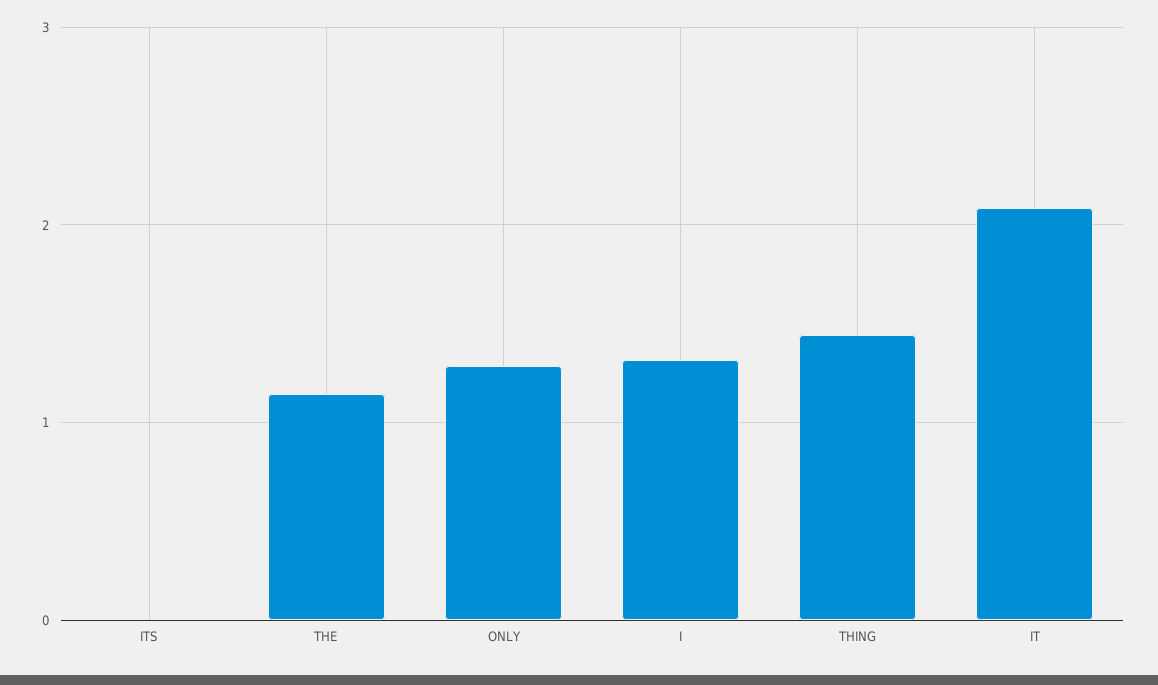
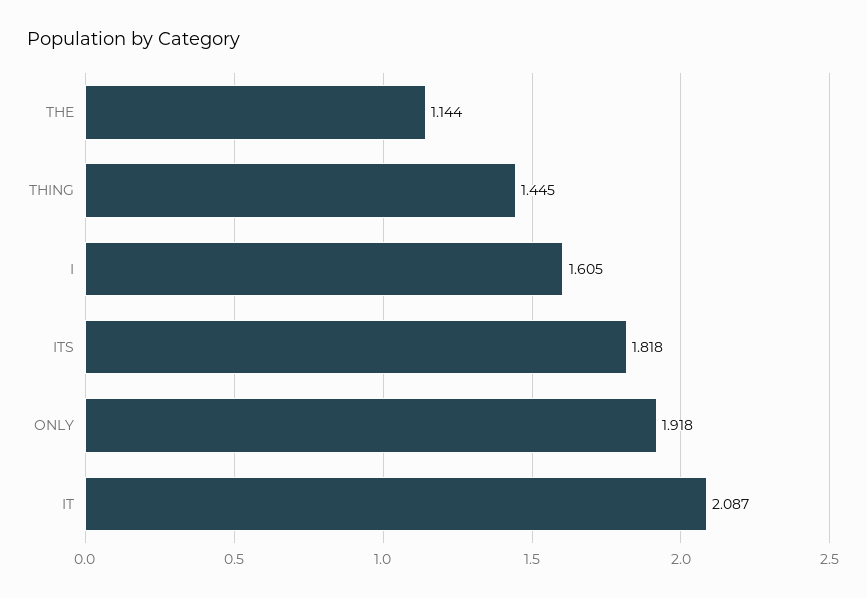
ITS: 0 -> 1.818
ONLY: 1.3 -> 1.918
I: 1.3 -> 1.605

